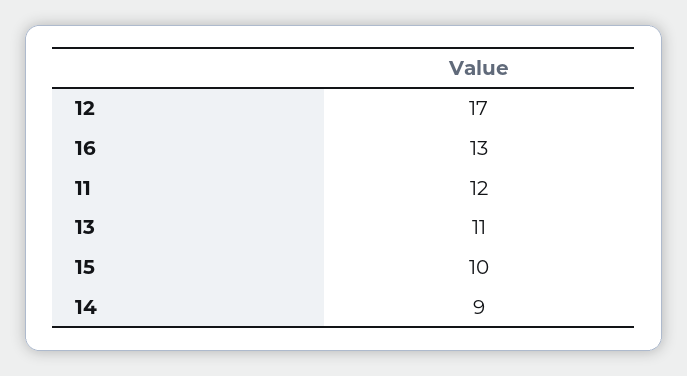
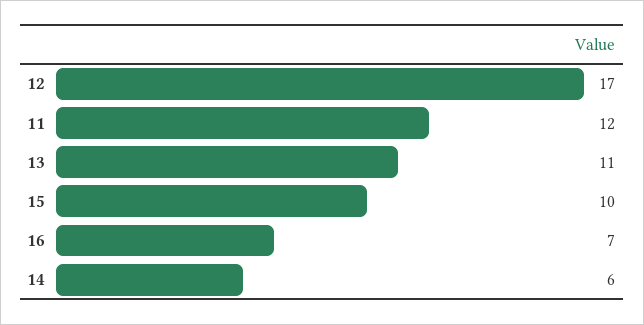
16: 13 -> 7
14: 9 -> 6

